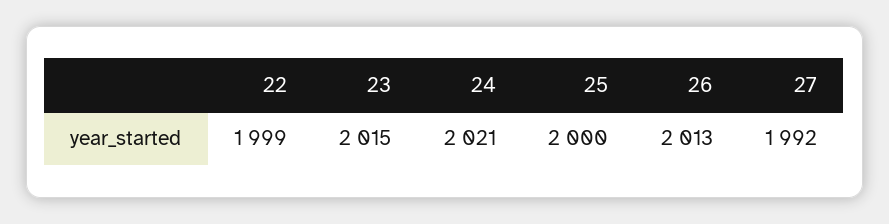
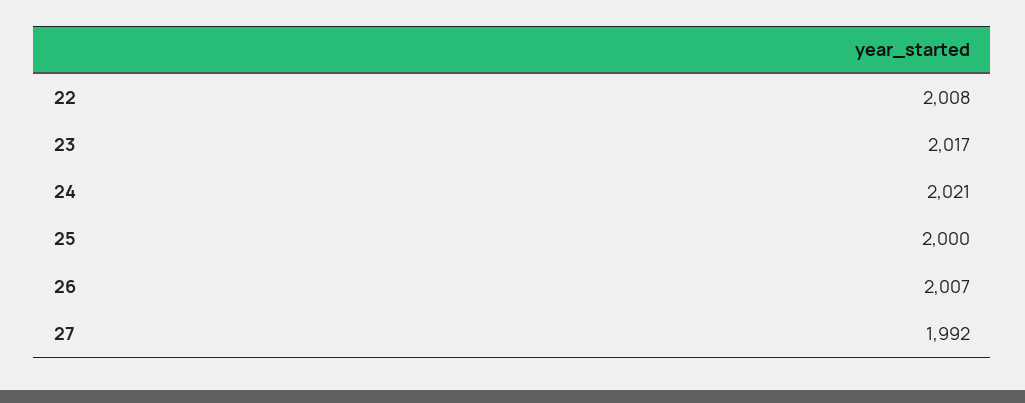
22: 1999 -> 2008
23: 2015 -> 2017
26: 2013 -> 2007

